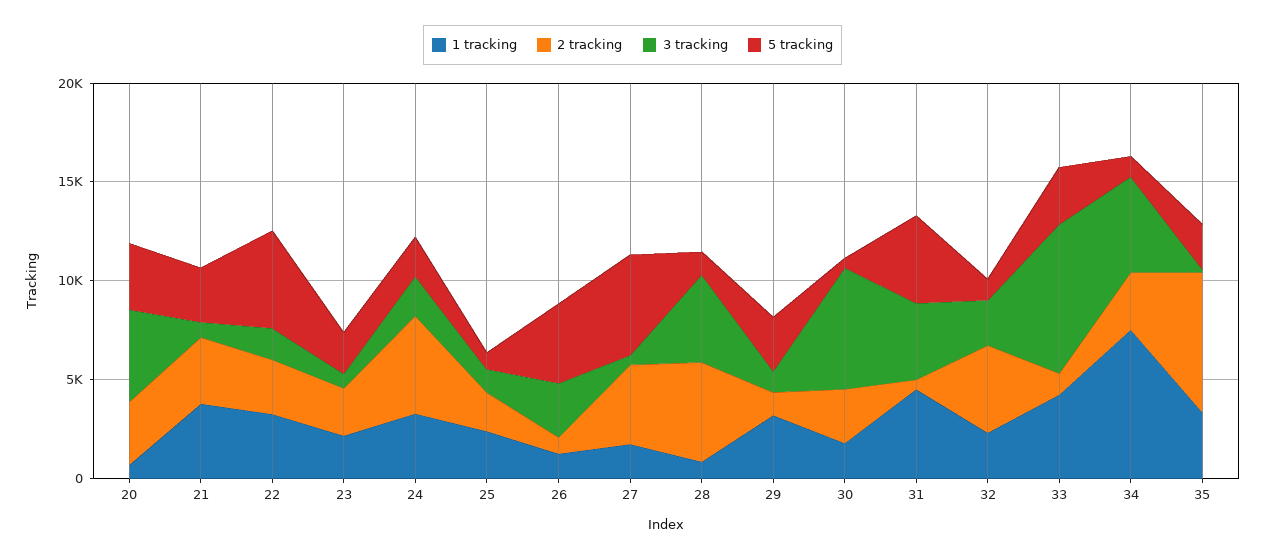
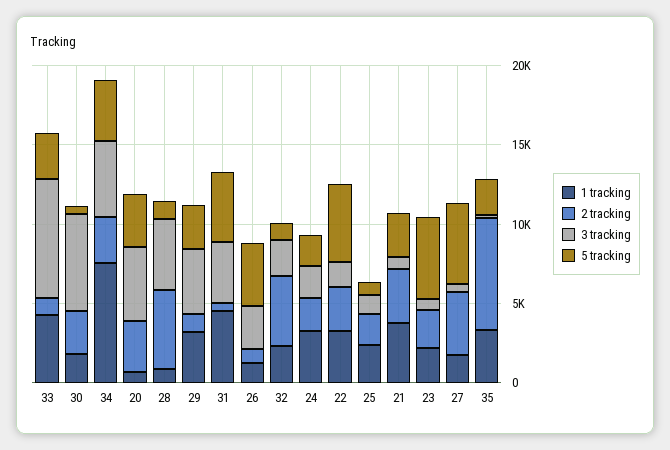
5 tracking, 23: 2000 -> 5000
2 tracking, 24: 5000 -> 2000
3 tracking, 29: 1000 -> 4000
5 tracking, 34: 1000 -> 4000

